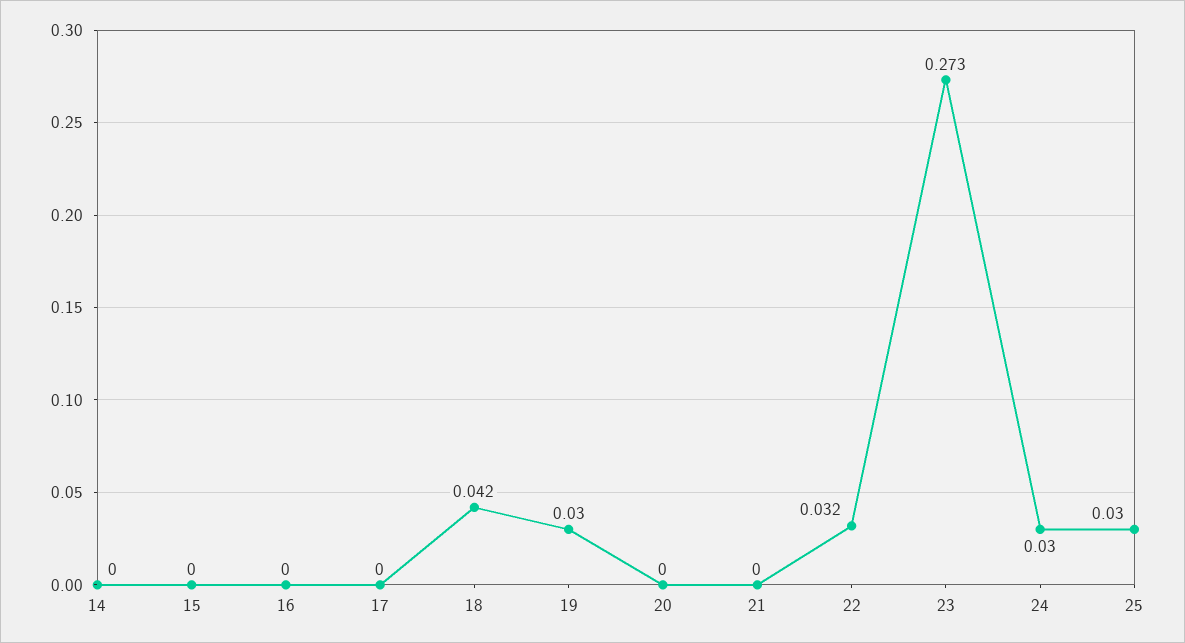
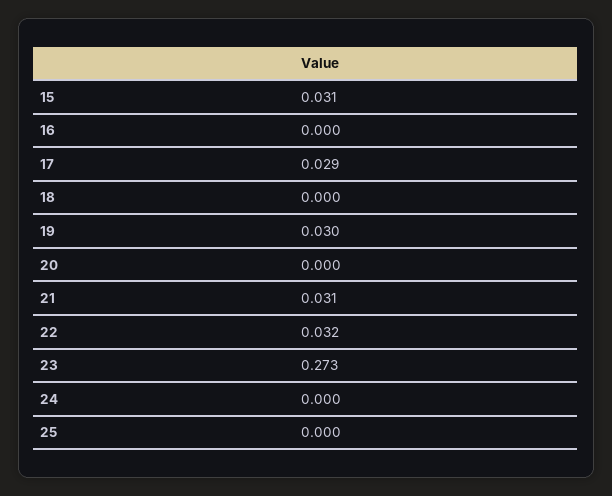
14: 0 -> none
15: 0 -> 0.031
17: 0 -> 0.029
18: 0.042 -> 0
21: 0 -> 0.031
24: 0.03 -> 0
25: 0.03 -> 0

